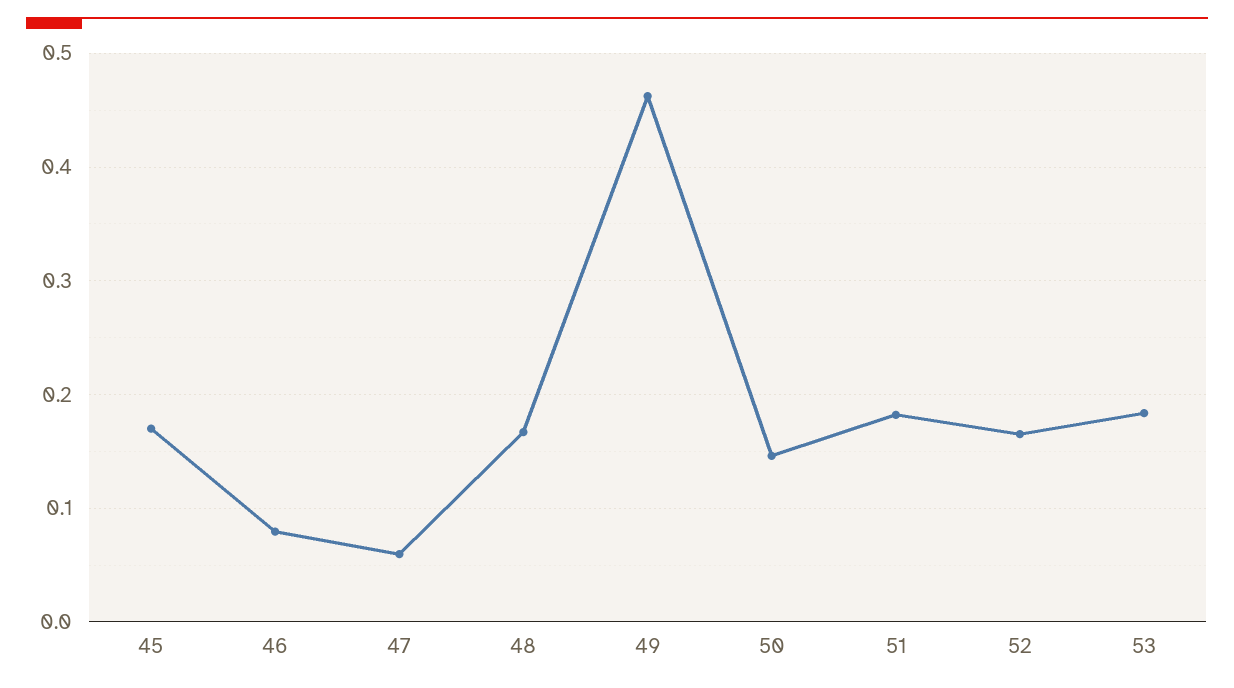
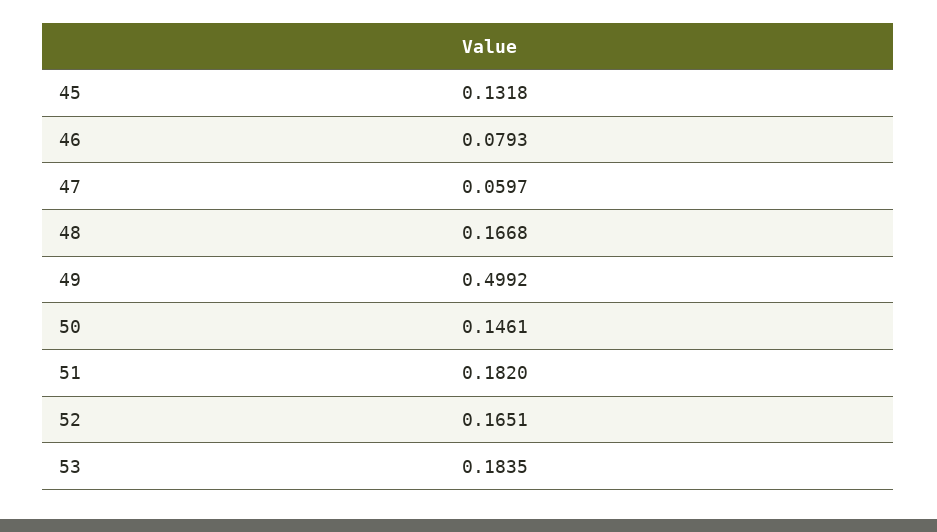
45: 0.17 -> 0.1318
49: 0.46 -> 0.4992

